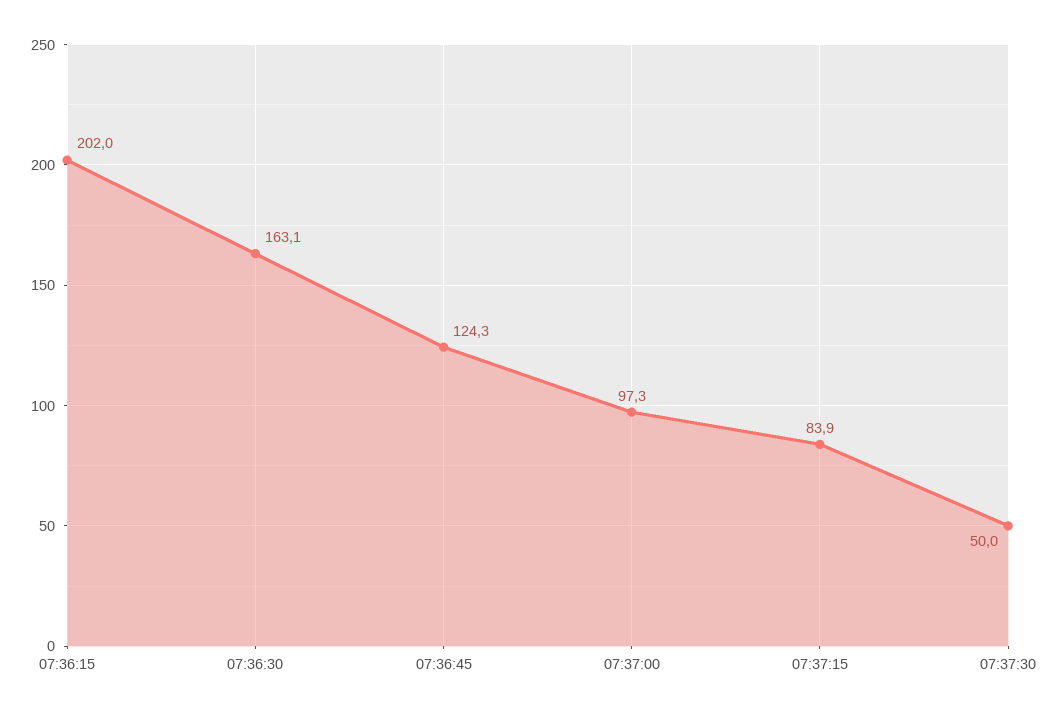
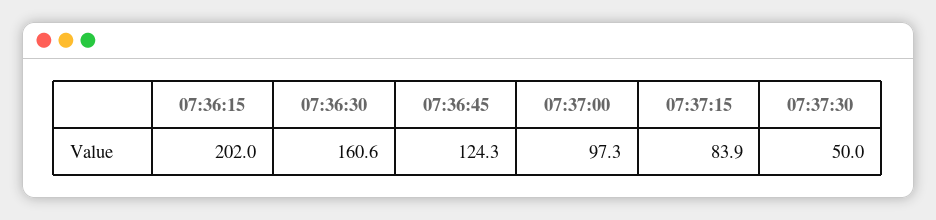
07:36:30: 163.1 -> 160.6

